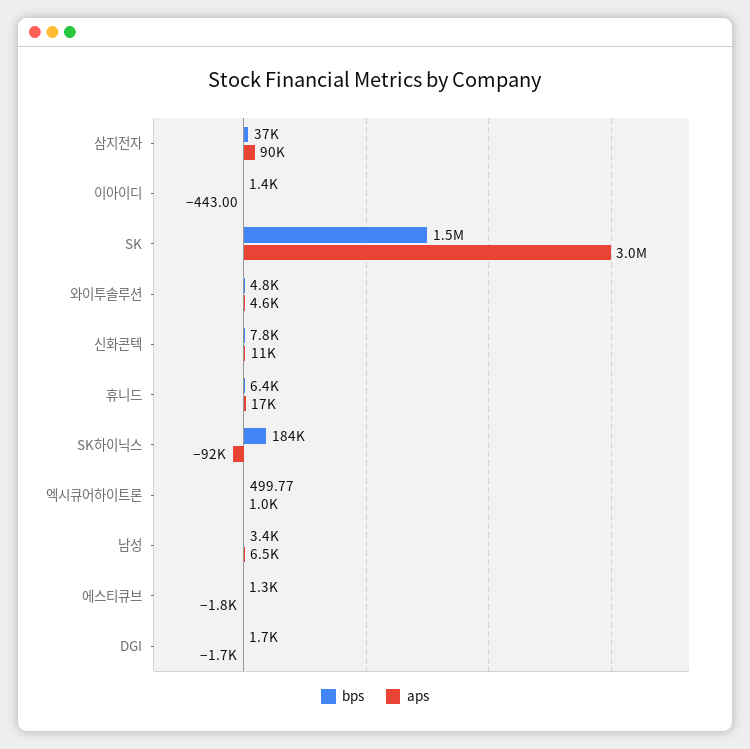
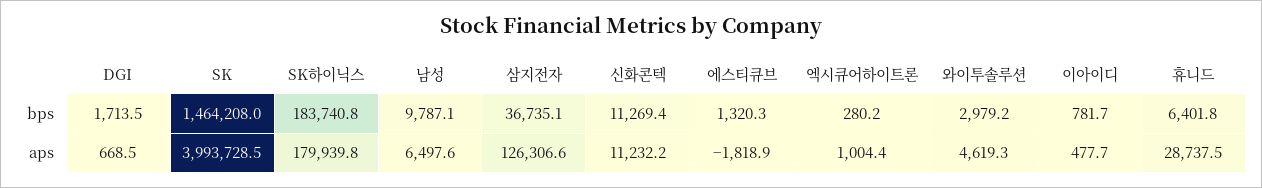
aps, 삼지전자: 90000 -> 126306.6
bps, 이아이디: 1400 -> 781.7
aps, 이아이디: -443 -> 477.7
aps, SK: 3000000 -> 3993728.5
bps, 와이투솔루션: 4800 -> 2979.2
bps, 신화콘텍: 7800 -> 11269.4
aps, 휴니드: 17000 -> 28737.5
aps, SK하이닉스: -92000 -> 179939.8
bps, 엑시큐어하이트론: 499.77 -> 280.2
bps, 남성: 3400 -> 9787.1
aps, DGI: -1700 -> 668.5

